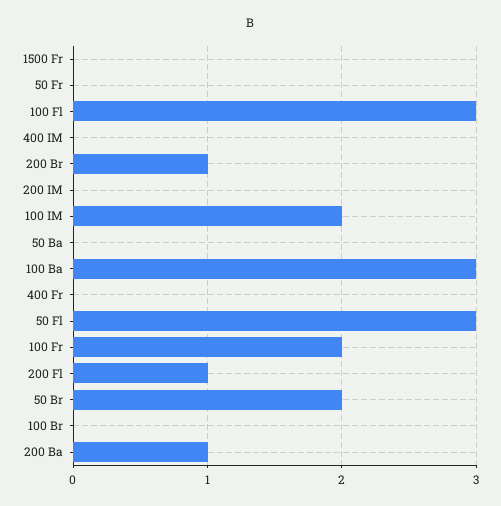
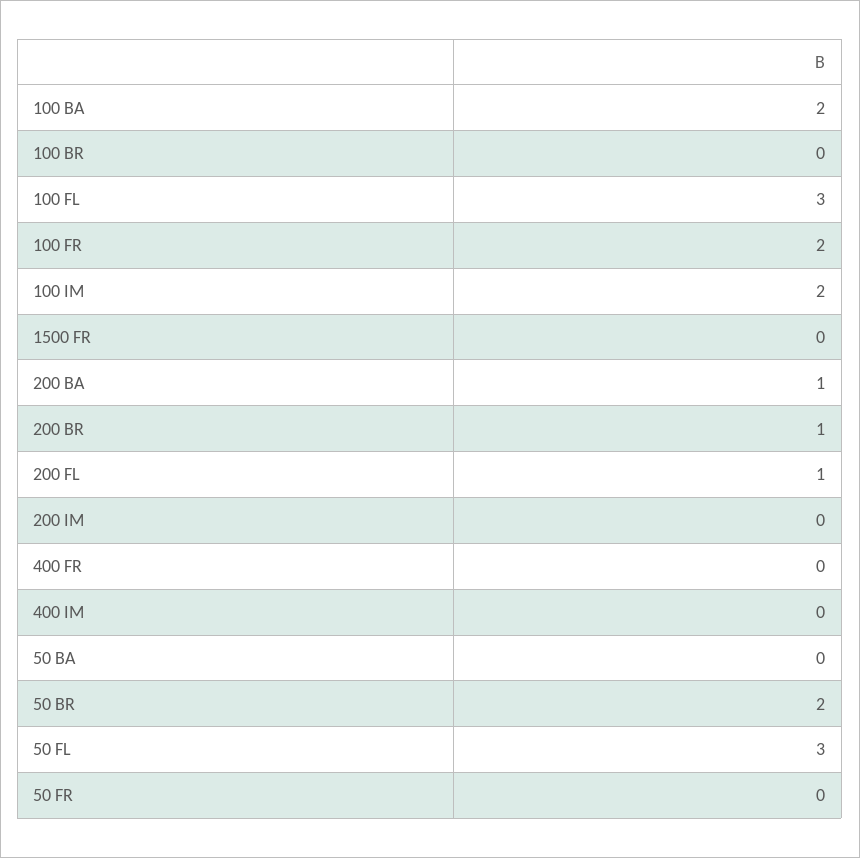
100 Ba: 3 -> 2

